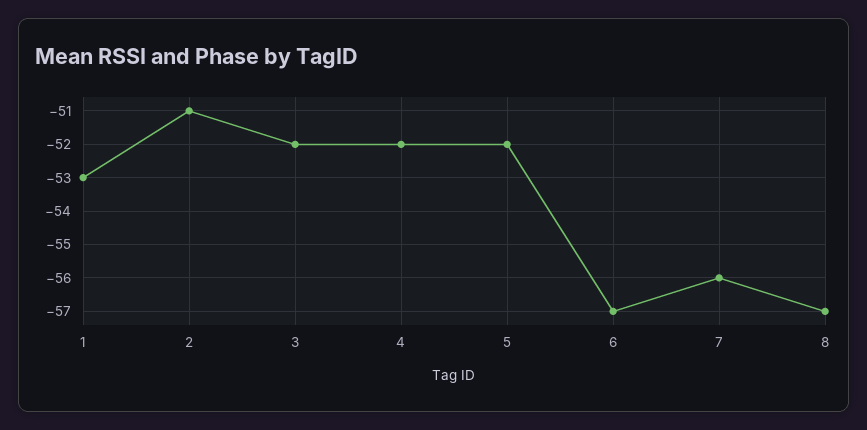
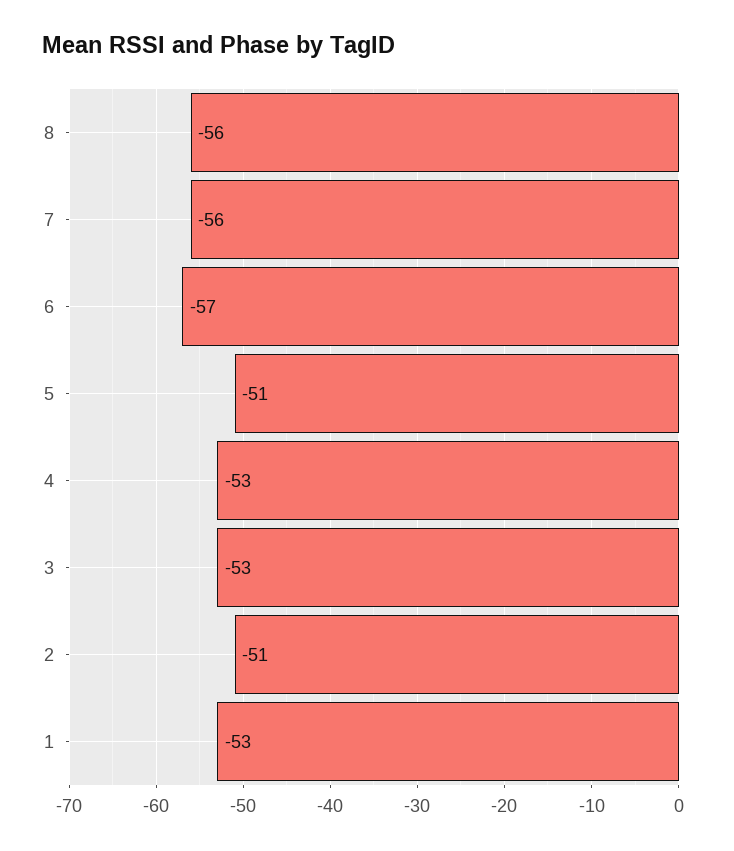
3: -52 -> -53
4: -52 -> -53
5: -52 -> -51
8: -57 -> -56

